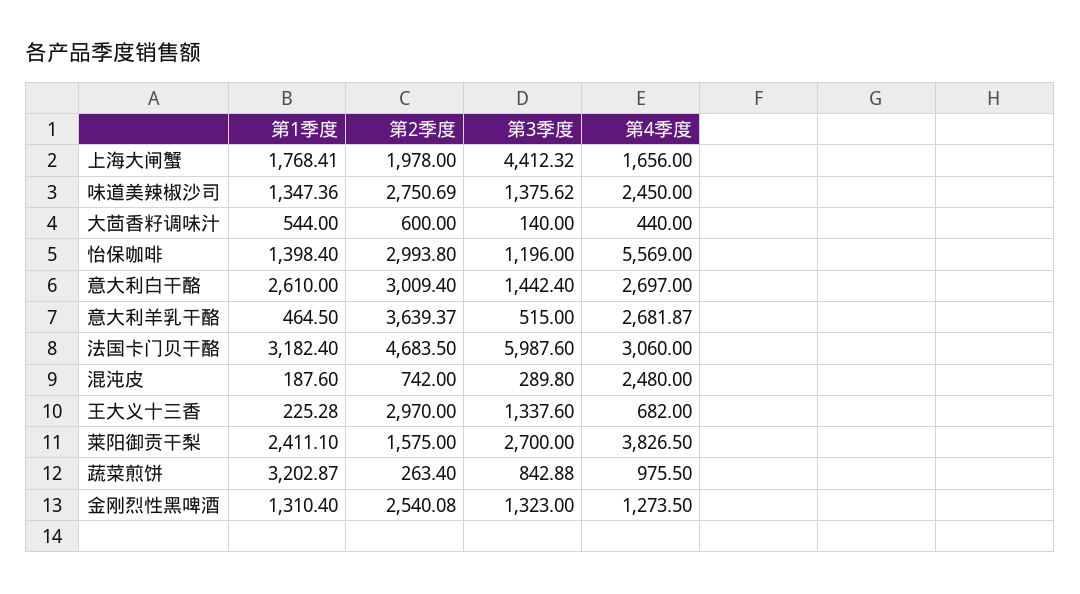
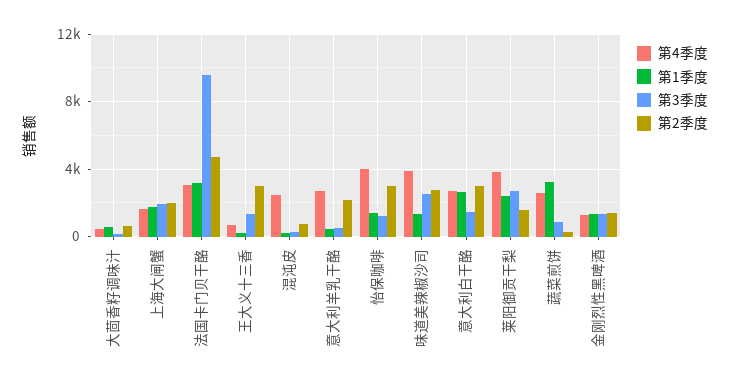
第3季度, 上海大闸蟹: 4412.32 -> 2000
第3季度, 味道美辣椒沙司: 1375.62 -> 2500
第4季度, 味道美辣椒沙司: 2450 -> 4000
第4季度, 怡保咖啡: 5569 -> 4000
第2季度, 意大利羊乳干酪: 3639.37 -> 2000
第3季度, 法国卡门贝干酪: 5987.6 -> 9500
第4季度, 蔬菜煎饼: 975.5 -> 2500
第2季度, 金刚烈性黑啤酒: 2540.08 -> 1500

